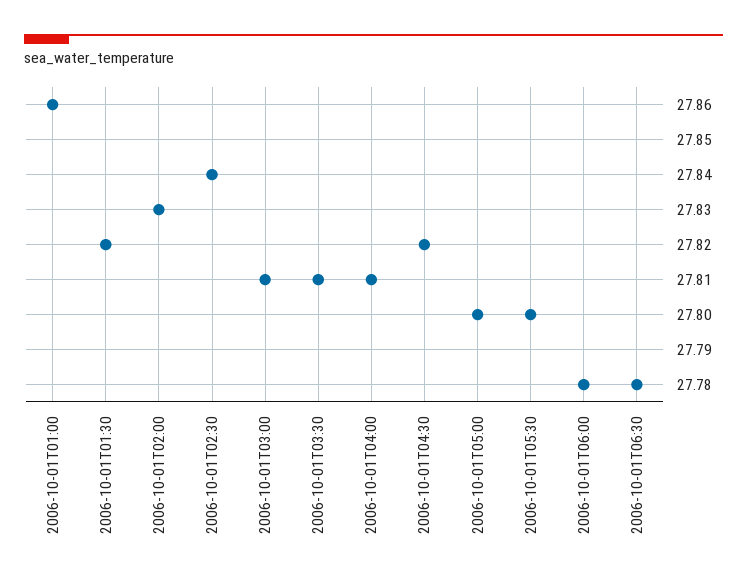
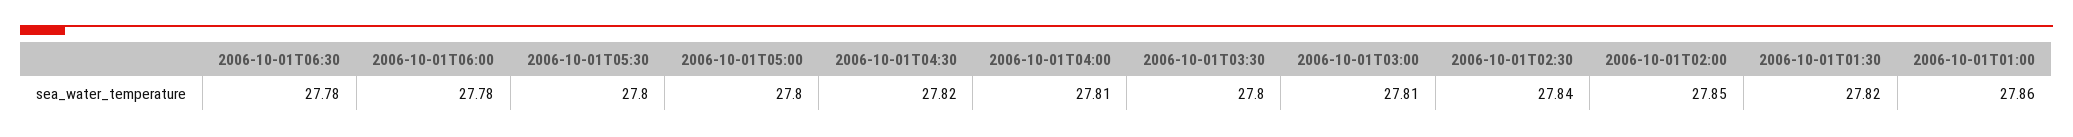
2006-10-01T02:00: 27.83 -> 27.85
2006-10-01T03:30: 27.81 -> 27.8

